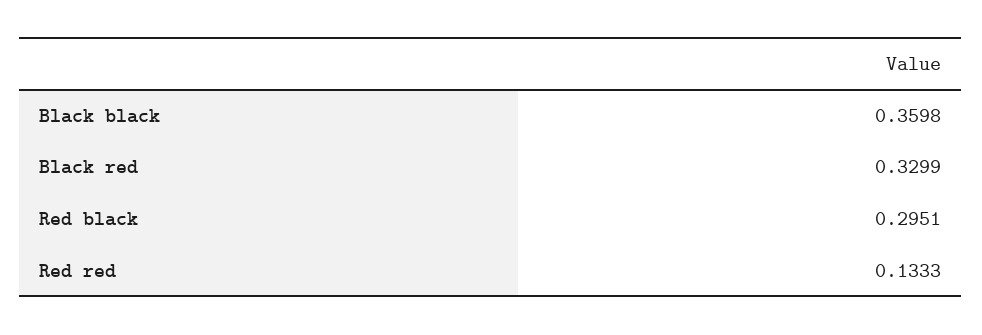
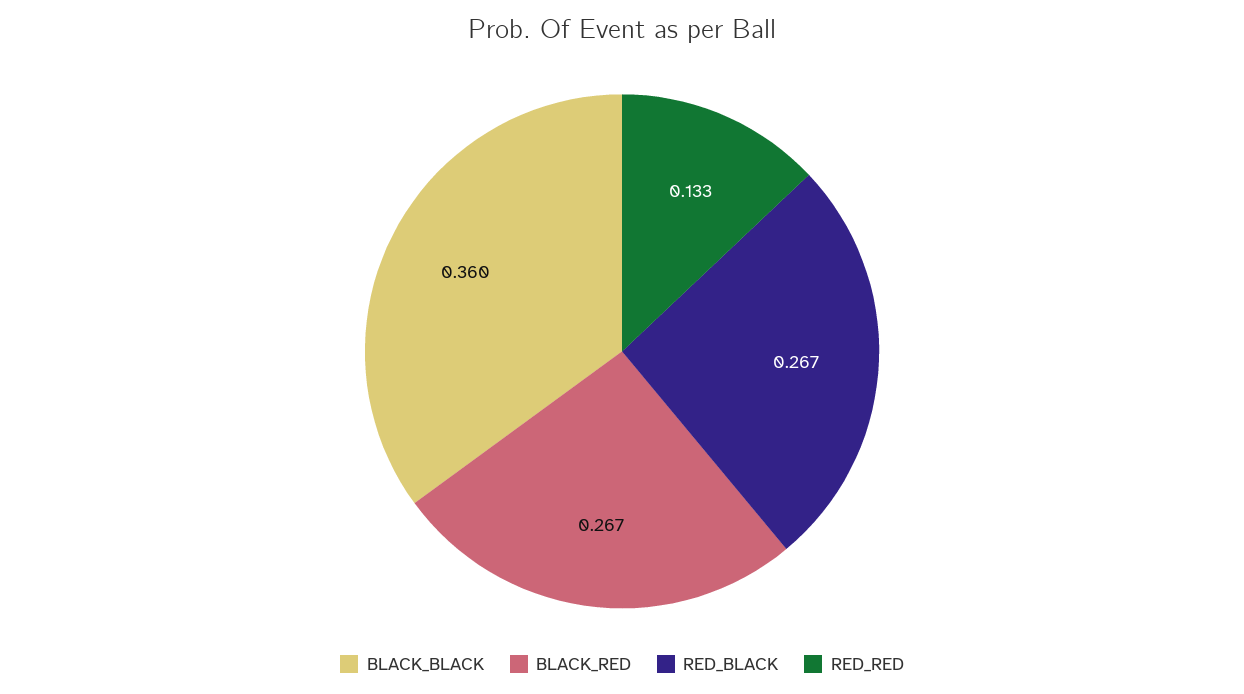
Black red: 0.3299 -> 0.267
Red black: 0.2951 -> 0.267

